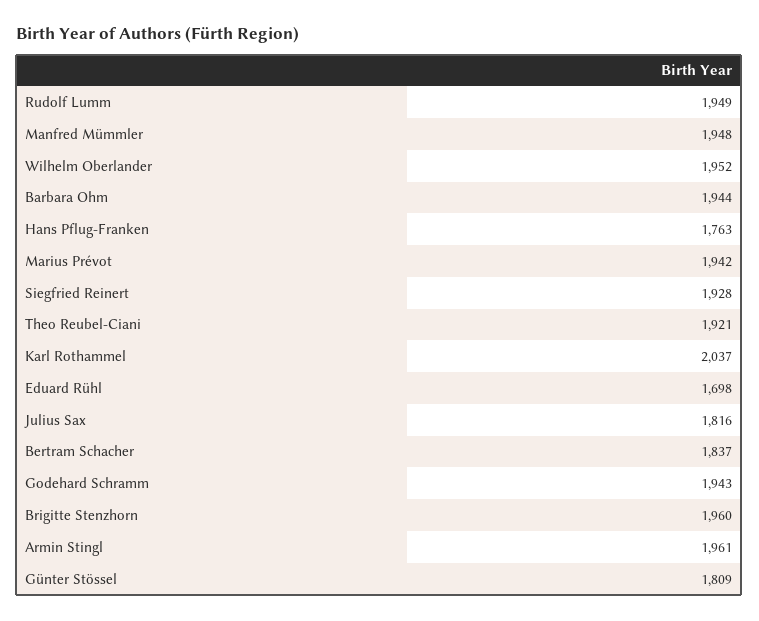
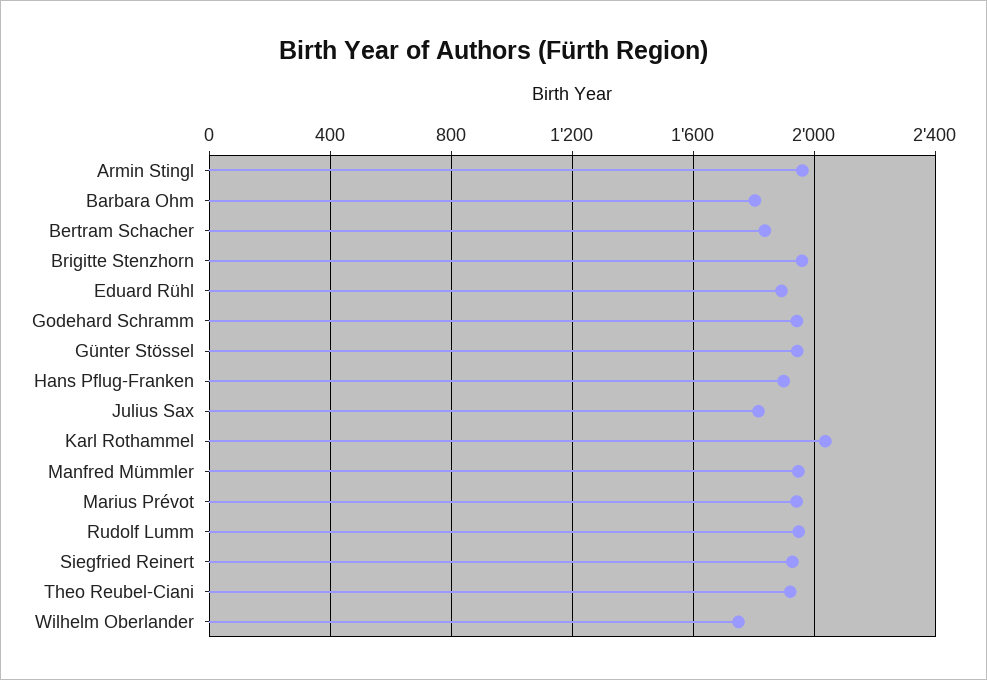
Wilhelm Oberlander: 1952 -> 1750
Barbara Ohm: 1944 -> 1800
Hans Pflug-Franken: 1763 -> 1900
Eduard Rühl: 1698 -> 1900
Günter Stössel: 1809 -> 1950

